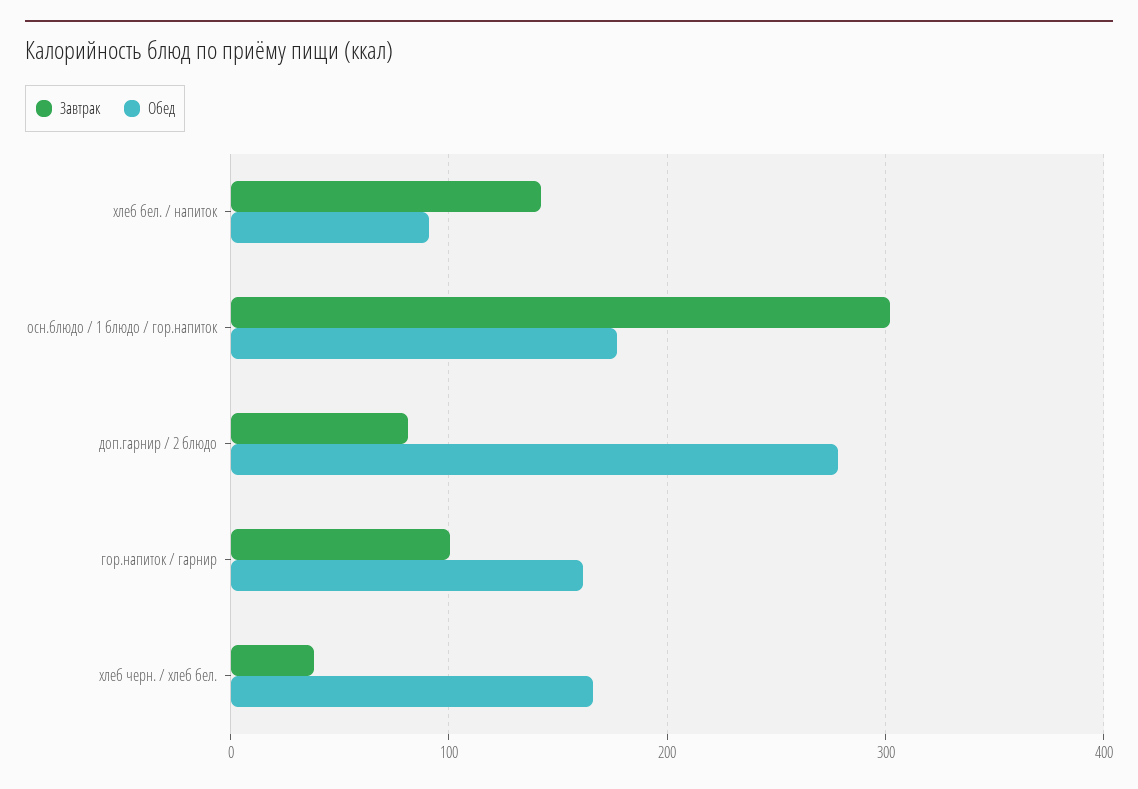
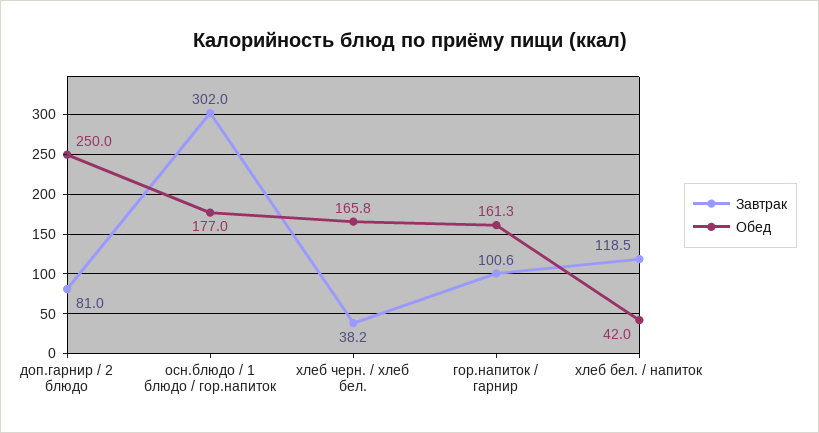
Завтрак, хлеб бел. / напиток: 140 -> 118.5
Обед, хлеб бел. / напиток: 90 -> 42
Обед, доп.гарнир / 2 блюдо: 280 -> 250

